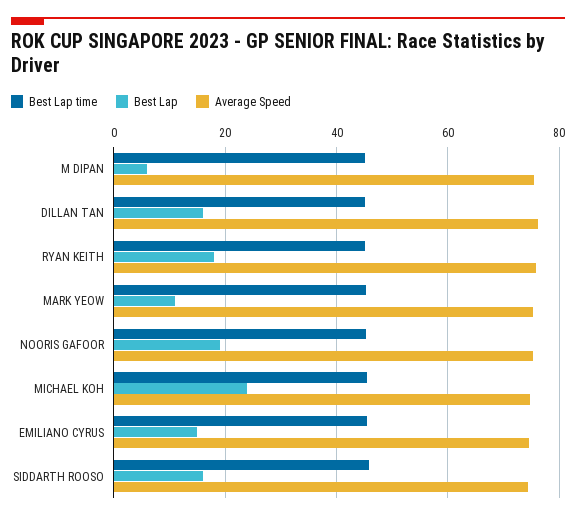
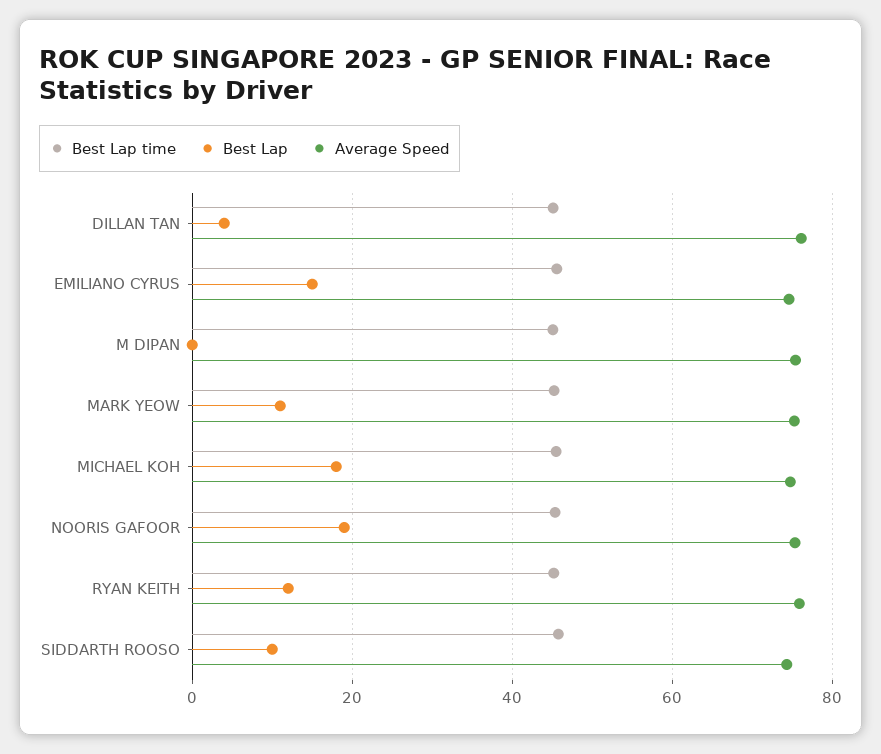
Best Lap, M DIPAN: 6 -> 0
Best Lap, DILLAN TAN: 16 -> 4
Best Lap, RYAN KEITH: 18 -> 12
Best Lap, MICHAEL KOH: 24 -> 18
Best Lap, SIDDARTH ROOSO: 16 -> 10

